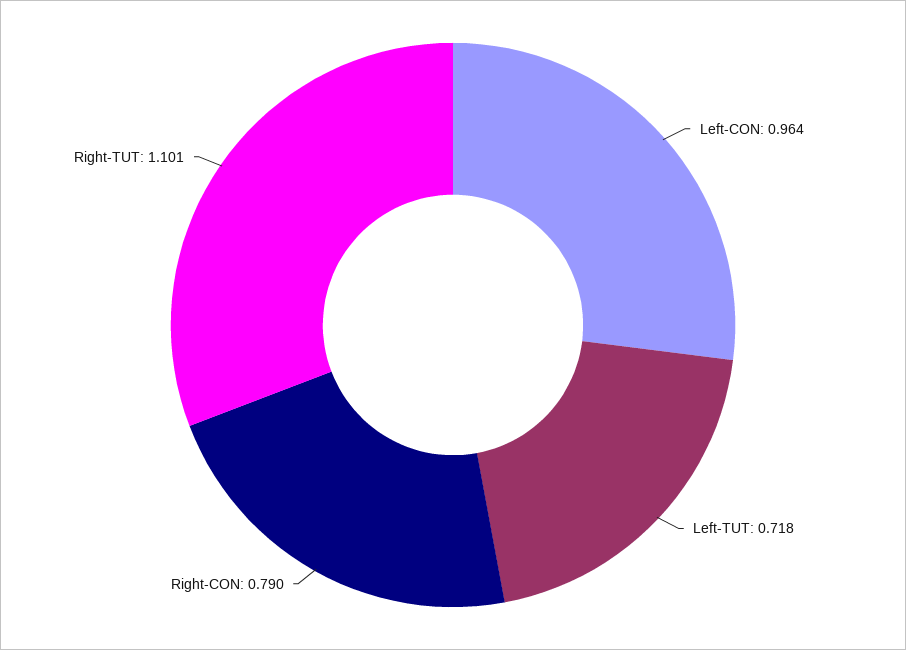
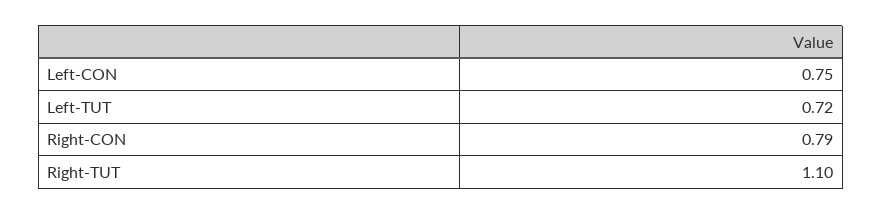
Left-CON: 0.964 -> 0.75

